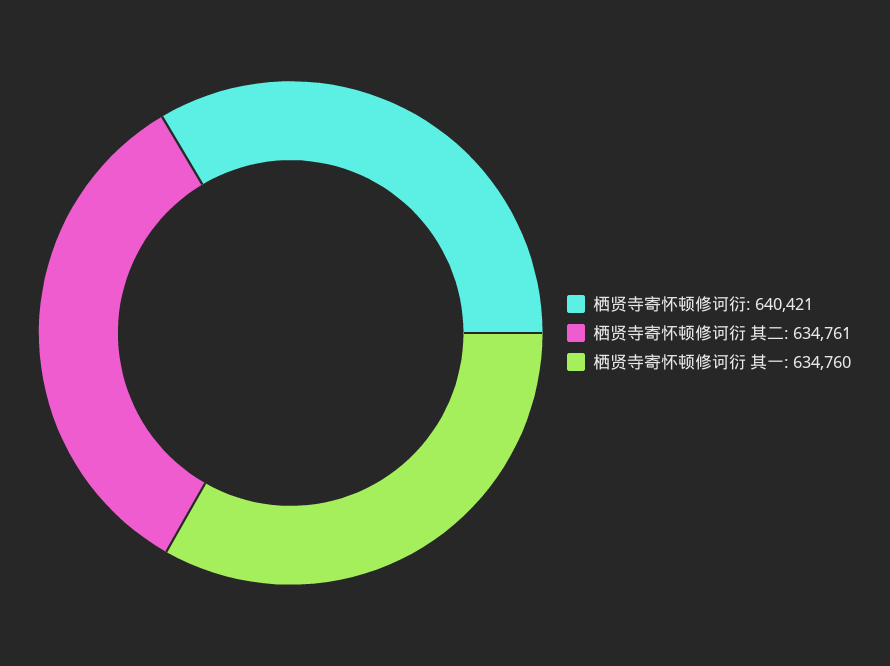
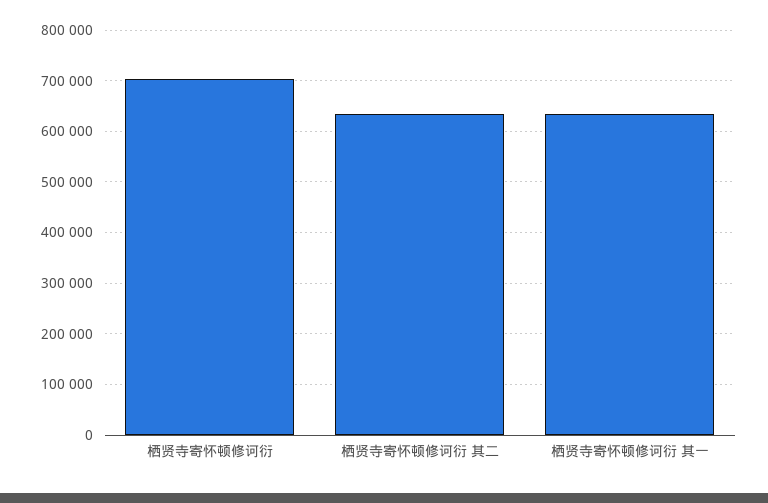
栖贤寺寄怀顿修诃衍: 640421 -> 700000

